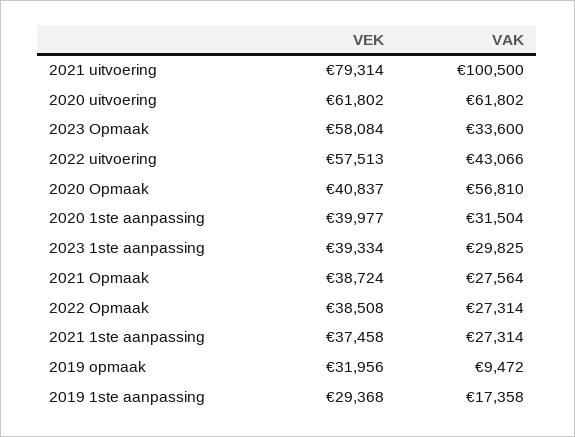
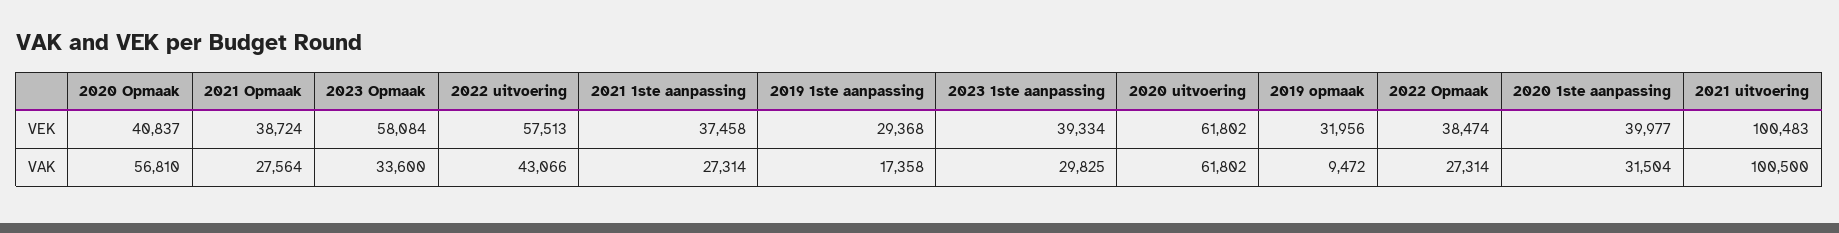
VEK, 2021 uitvoering: 79314 -> 100483
VEK, 2022 Opmaak: 38508 -> 38474

